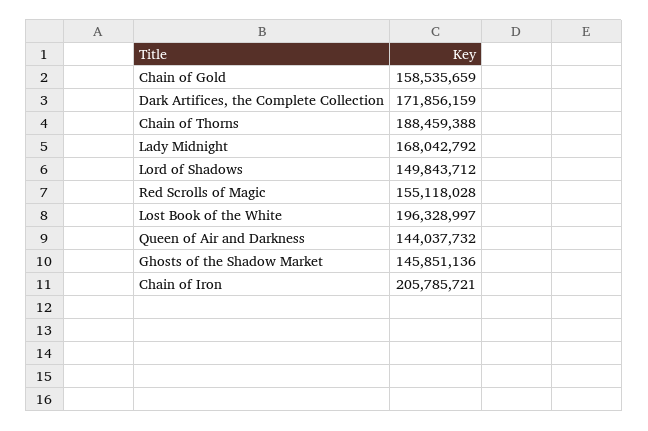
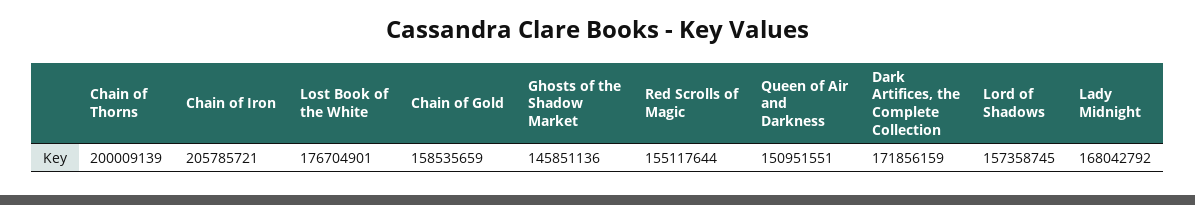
Chain of Thorns: 188459388 -> 200009139
Lord of Shadows: 149843712 -> 157358745
Red Scrolls of Magic: 155118028 -> 155117644
Lost Book of the White: 196328997 -> 176704901
Queen of Air and Darkness: 144037732 -> 150951551

